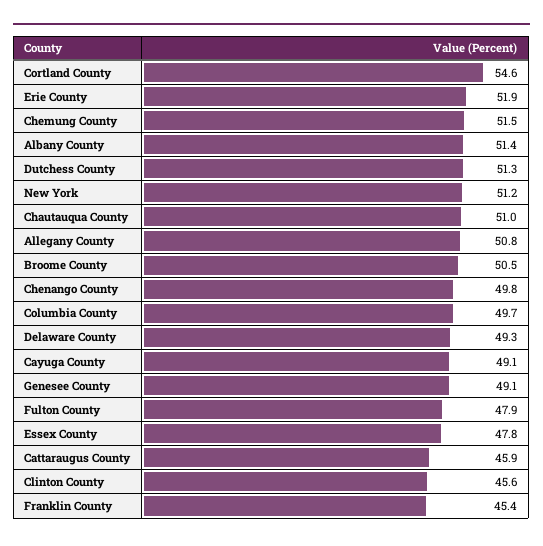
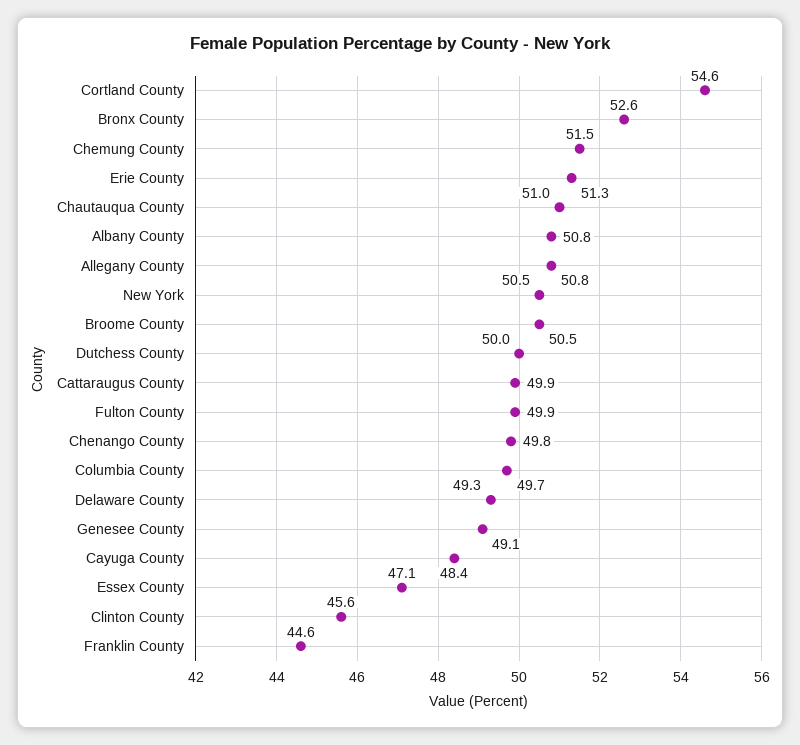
Erie County: 51.9 -> 51.3
Albany County: 51.4 -> 50.8
Dutchess County: 51.3 -> 50
New York: 51.2 -> 50.5
Cayuga County: 49.1 -> 48.4
Fulton County: 47.9 -> 49.9
Essex County: 47.8 -> 47.1
Cattaraugus County: 45.9 -> 49.9
Franklin County: 45.4 -> 44.6
Bronx County: none -> 52.6

